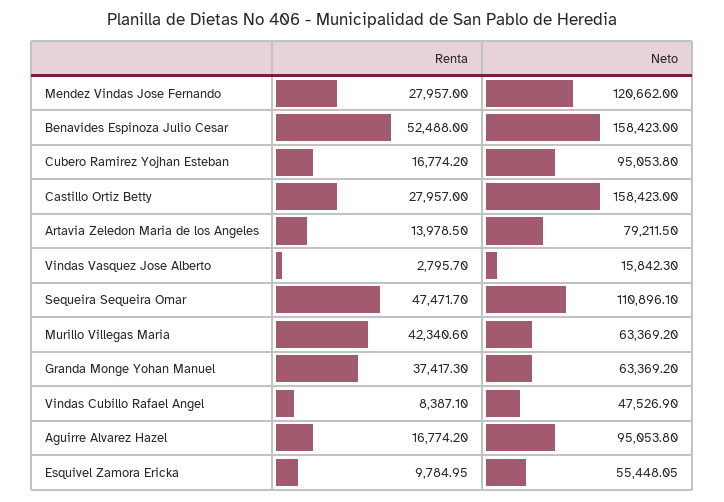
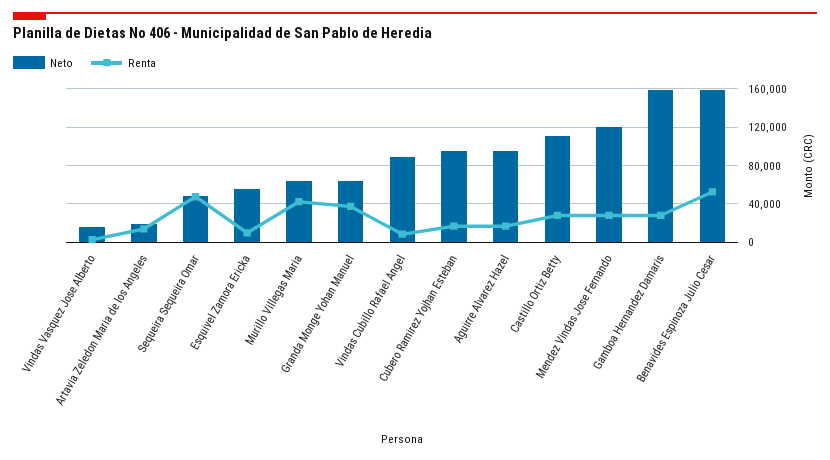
Neto, Castillo Ortiz Betty: 158423 -> 110000
Neto, Artavia Zeledon Maria de los Angeles: 79211.5 -> 20000
Neto, Sequeira Sequeira Omar: 110896.1 -> 50000
Neto, Vindas Cubillo Rafael Angel: 47526.9 -> 90000
Neto, Gamboa Hernandez Damaris: none -> 160000
Renta, Gamboa Hernandez Damaris: none -> 30000

